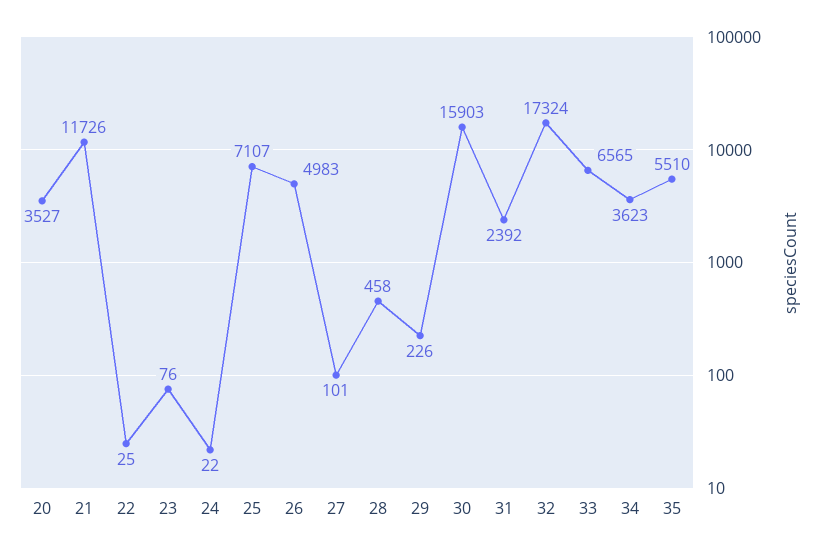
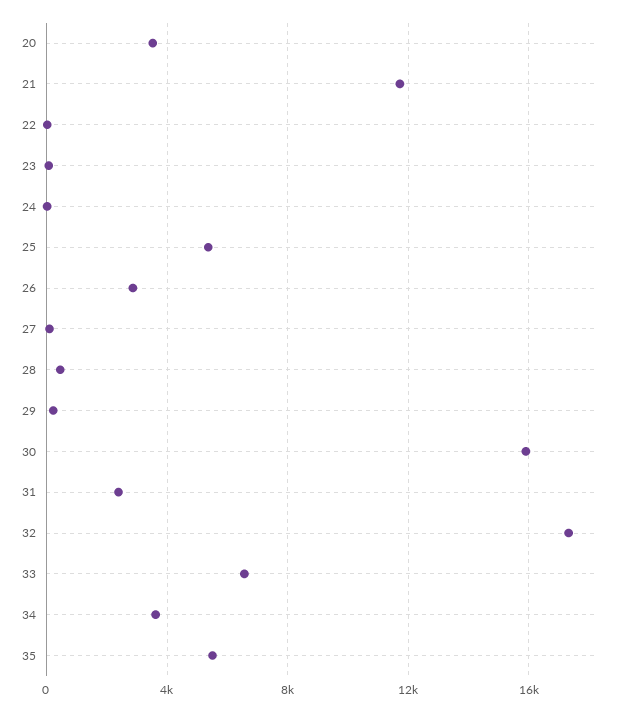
25: 7107 -> 5500
26: 4983 -> 3000

